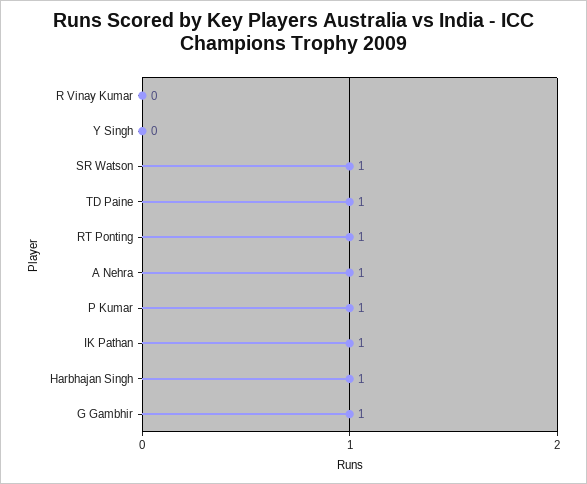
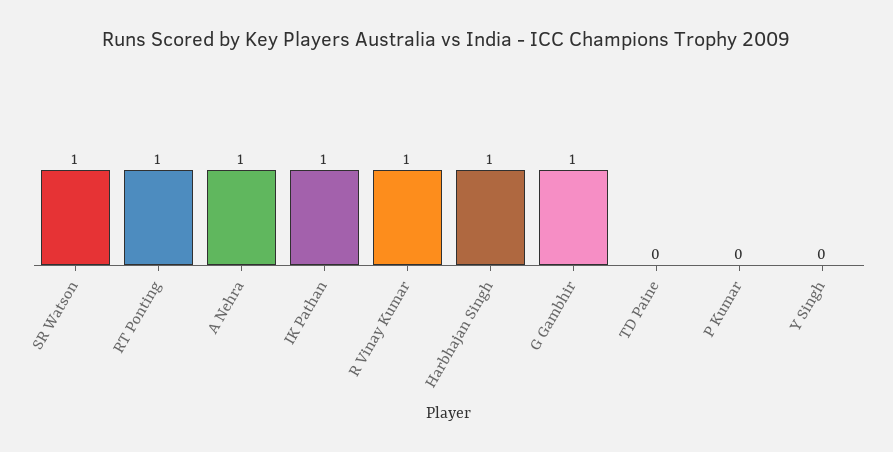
R Vinay Kumar: 0 -> 1
TD Paine: 1 -> 0
P Kumar: 1 -> 0

